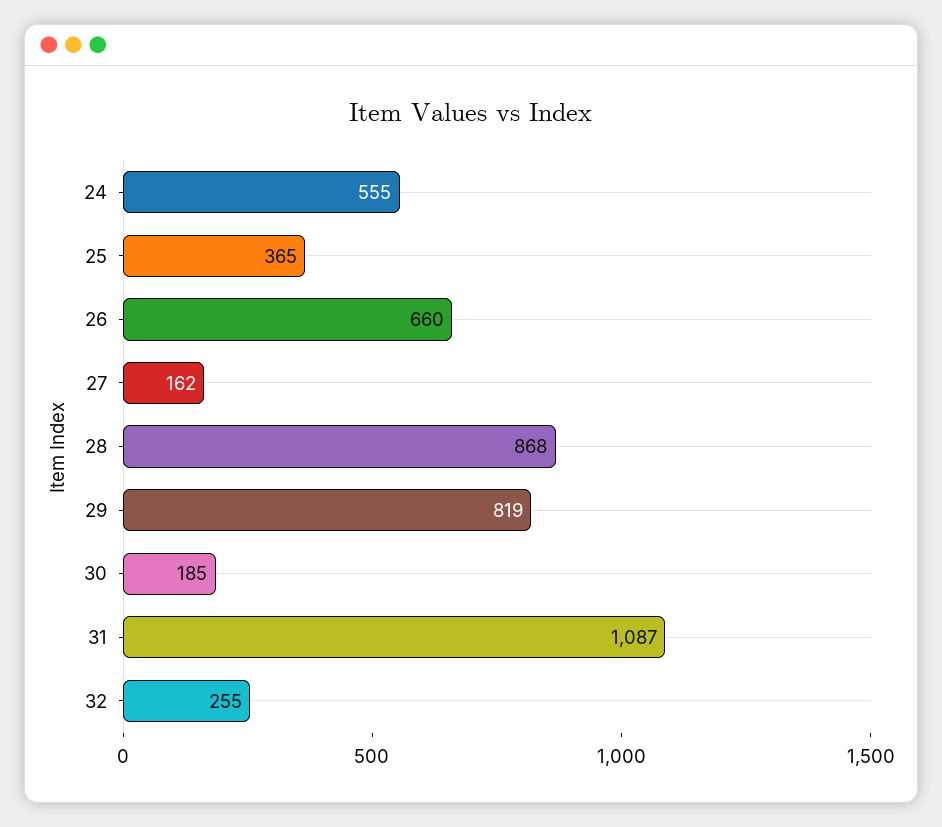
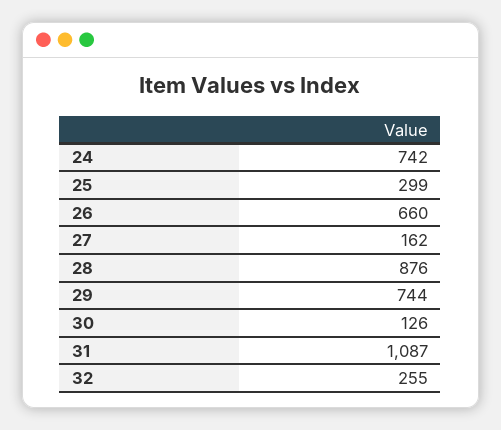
24: 555 -> 742
25: 365 -> 299
28: 868 -> 876
29: 819 -> 744
30: 185 -> 126

